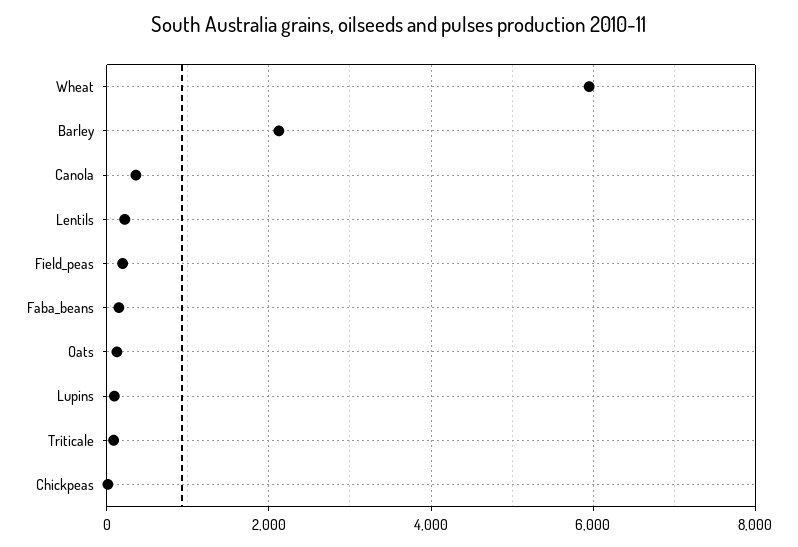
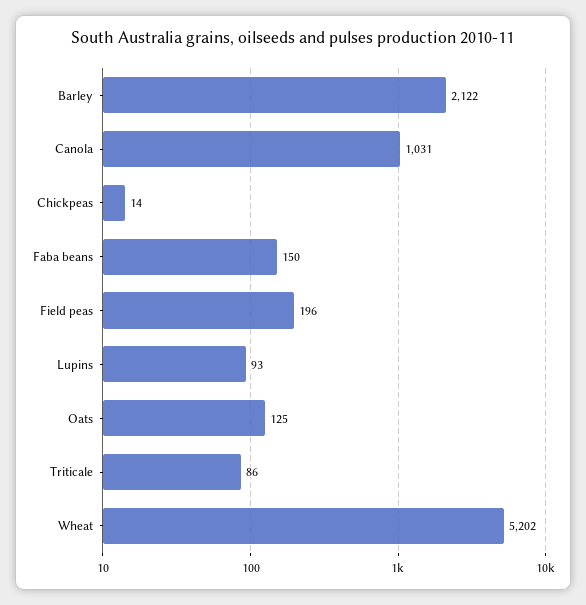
Wheat: 6000 -> 5202
Canola: 400 -> 1031
Lentils: 200 -> none

